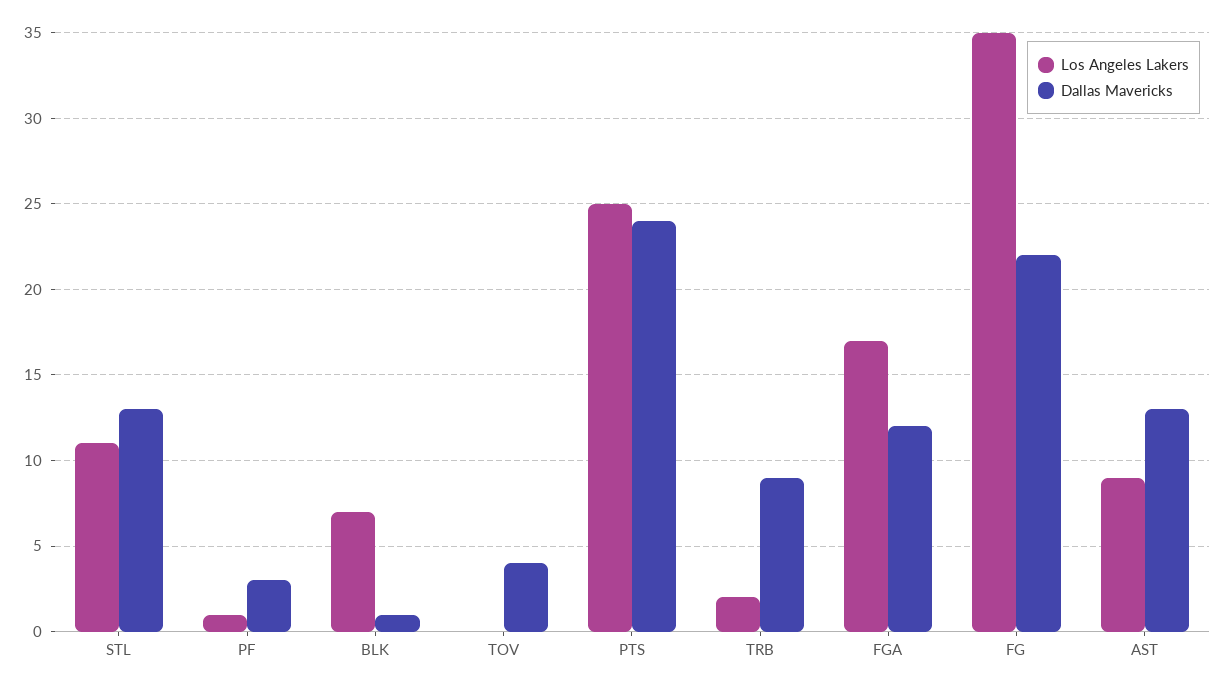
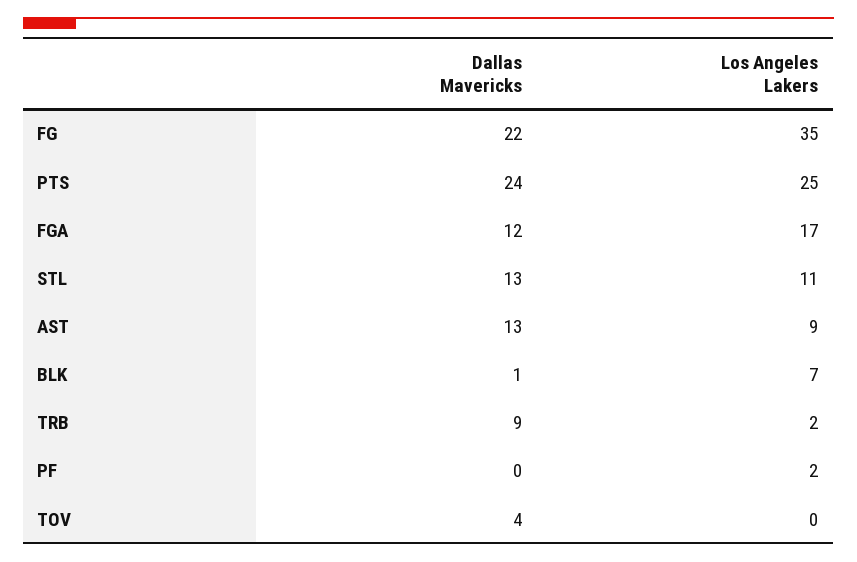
Los Angeles Lakers, PF: 1 -> 2
Dallas Mavericks, PF: 3 -> 0

